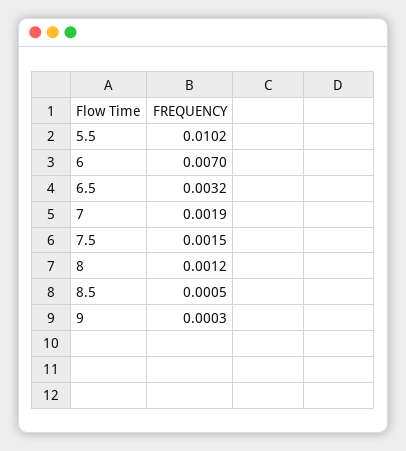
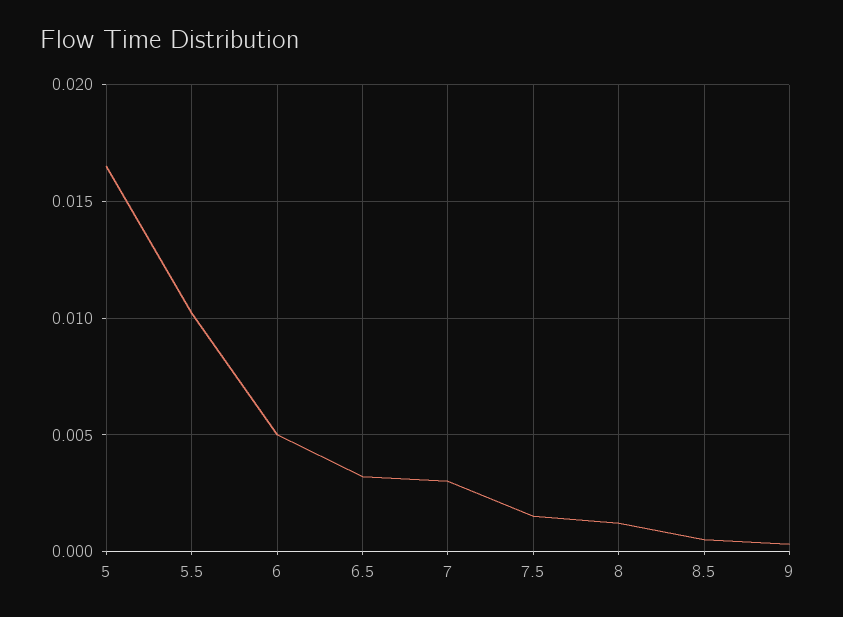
6: 0.007 -> 0.005
7: 0.0019 -> 0.003
5: none -> 0.0165

